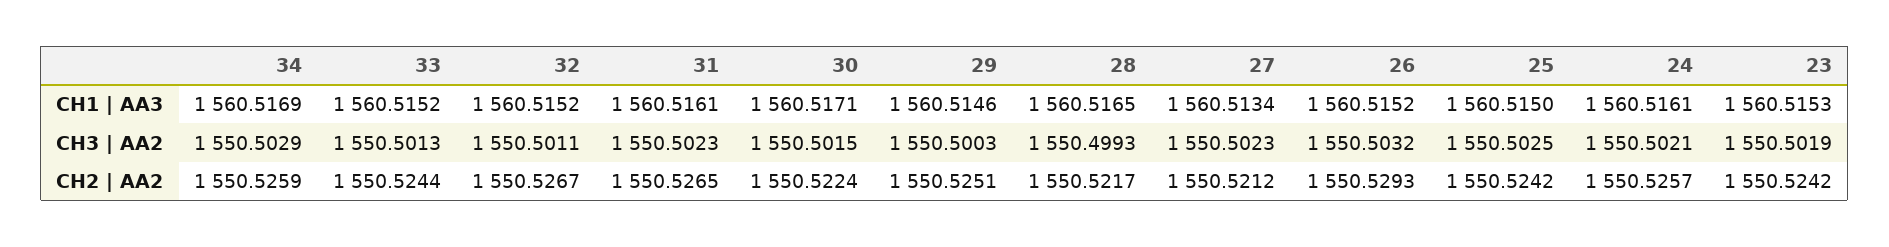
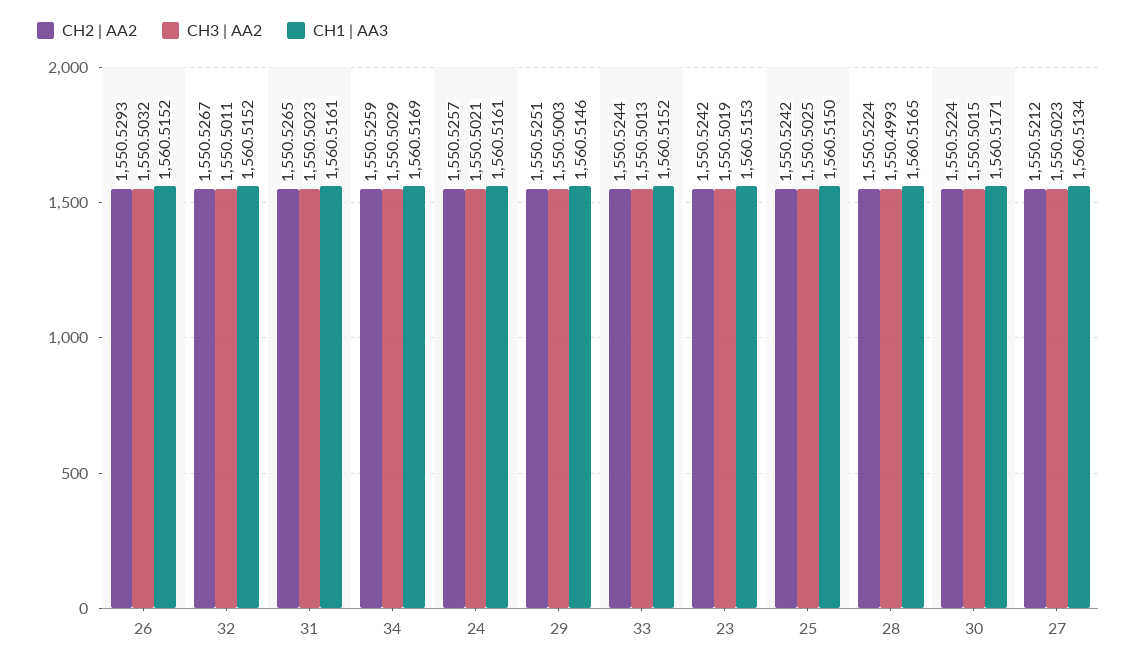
CH2 | AA2, 28: 1550.5217 -> 1550.5224

